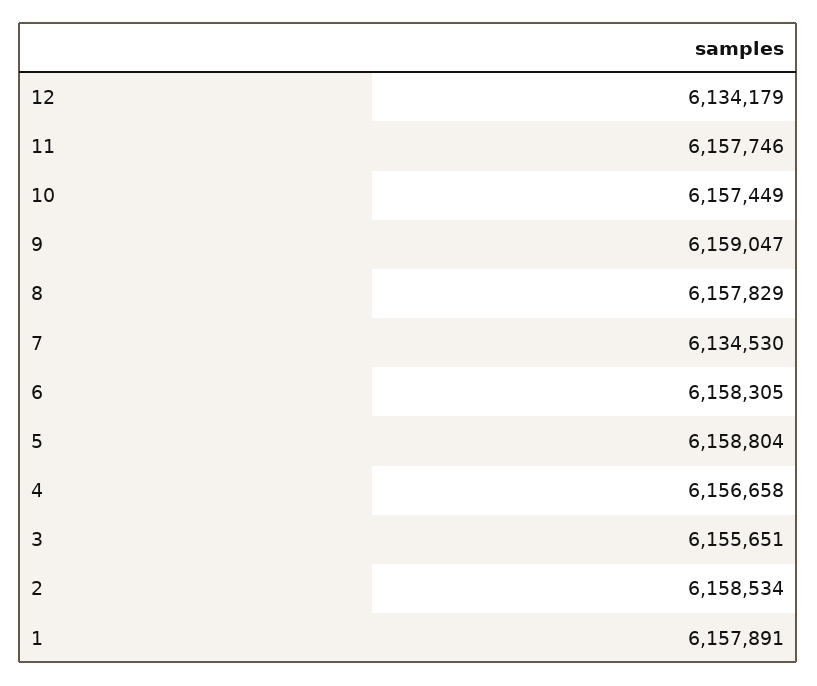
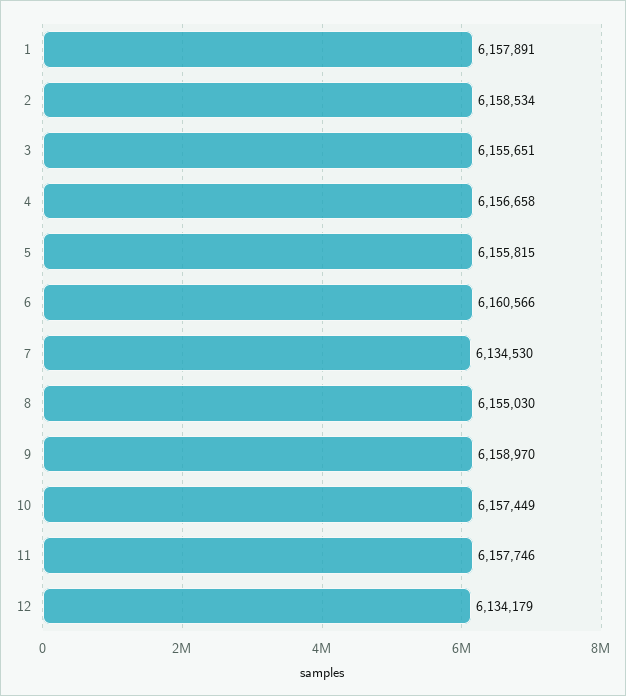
9: 6159047 -> 6158970
8: 6157829 -> 6155030
6: 6158305 -> 6160566
5: 6158804 -> 6155815

